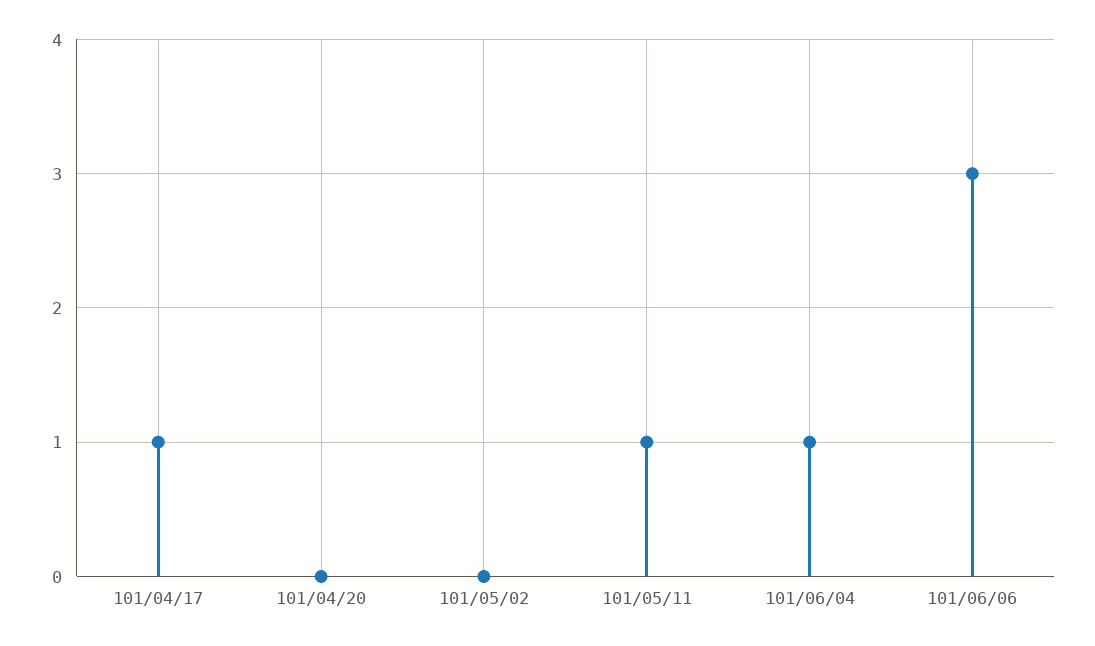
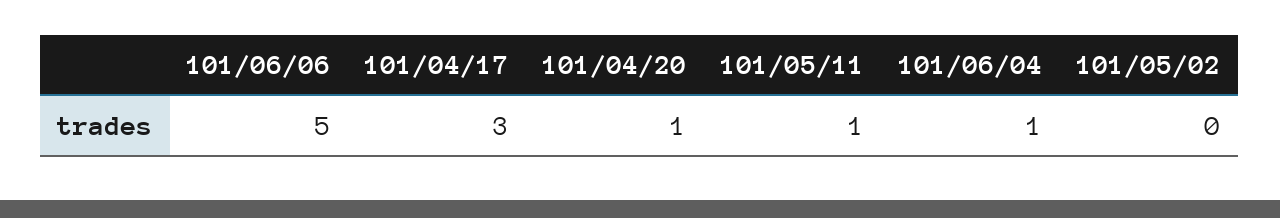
101/04/17: 1 -> 3
101/04/20: 0 -> 1
101/06/06: 3 -> 5

